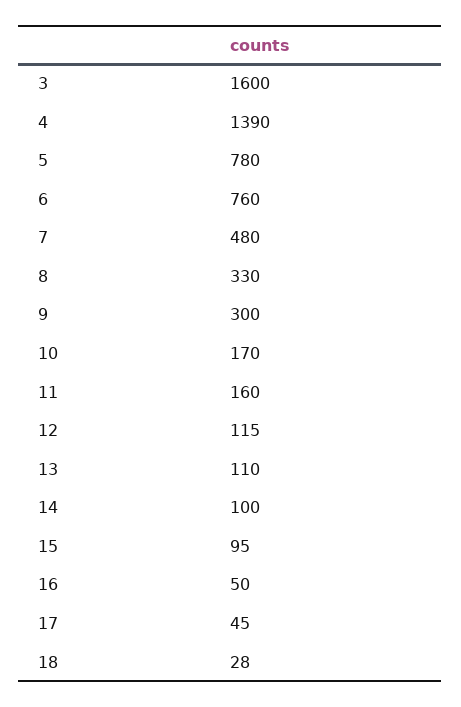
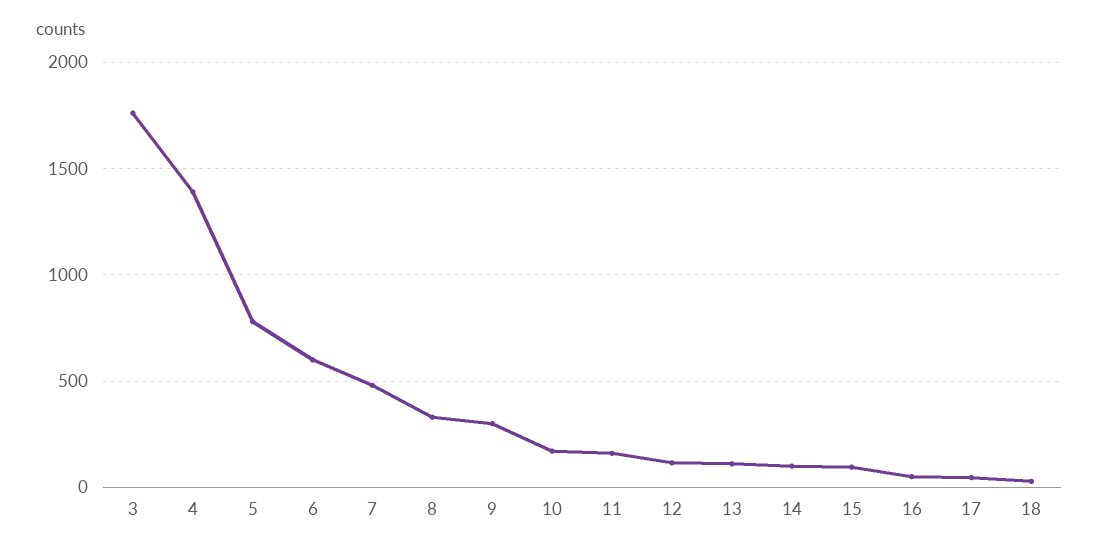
3: 1600 -> 1750
6: 760 -> 600

